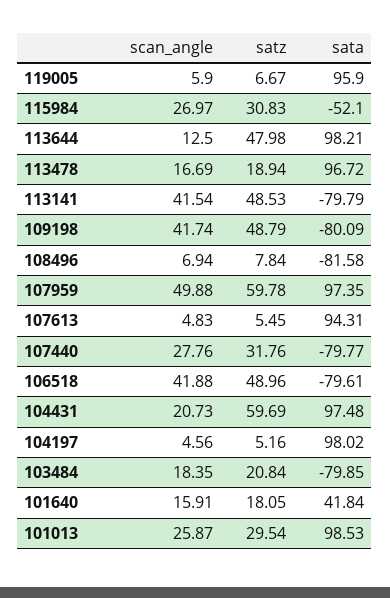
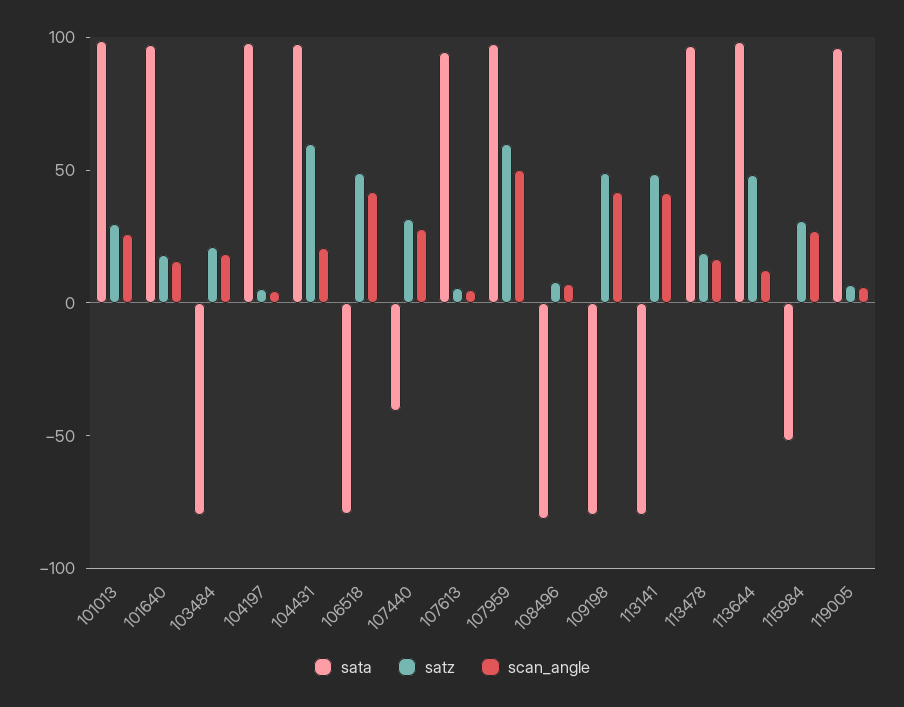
sata, 107440: -79.77 -> -40
sata, 101640: 41.84 -> 100

